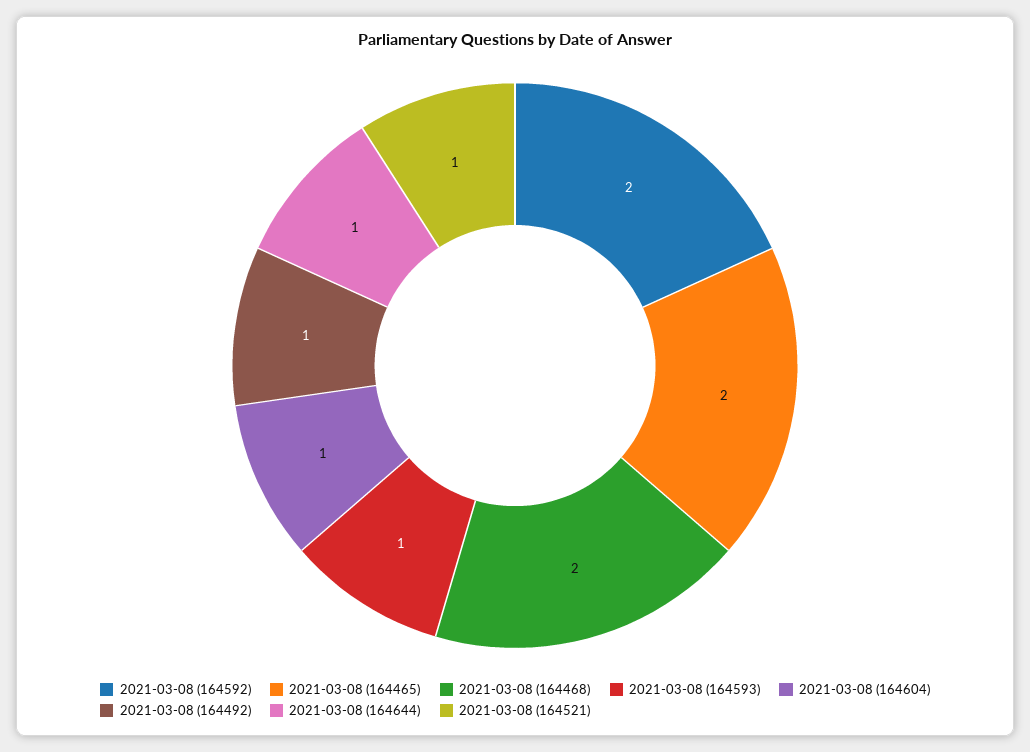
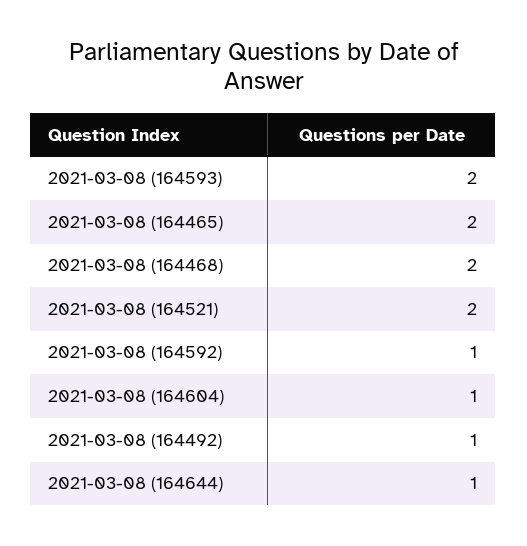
2021-03-08 (164592): 2 -> 1
2021-03-08 (164593): 1 -> 2
2021-03-08 (164521): 1 -> 2

